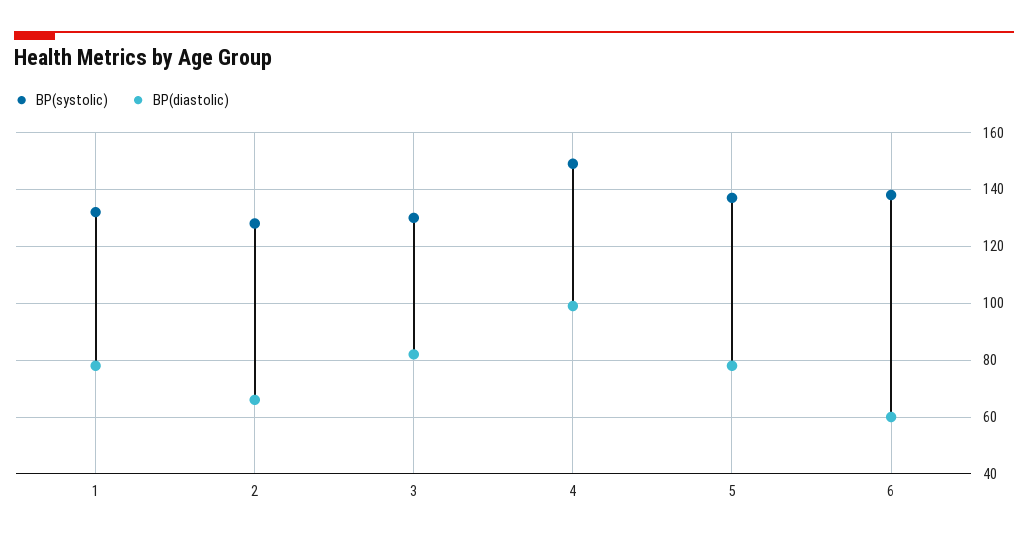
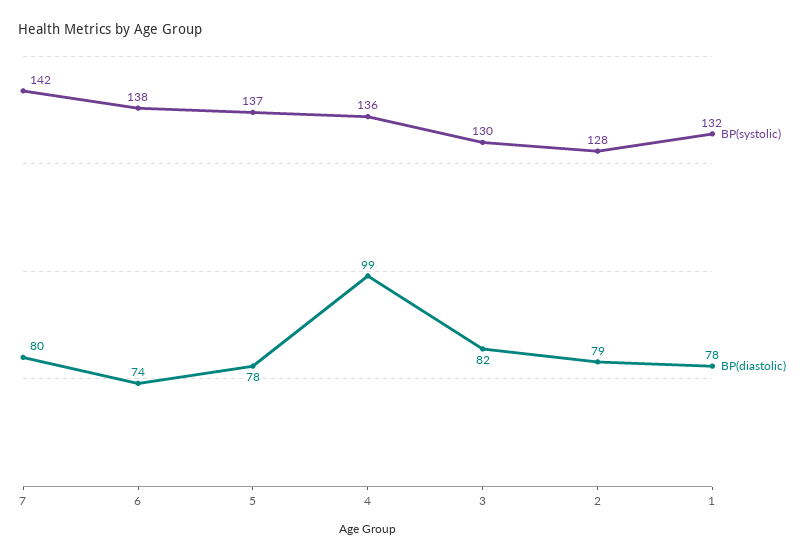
BP(diastolic), 2: 65 -> 79
BP(systolic), 4: 150 -> 136
BP(diastolic), 6: 60 -> 74
BP(systolic), 7: none -> 142
BP(diastolic), 7: none -> 80

